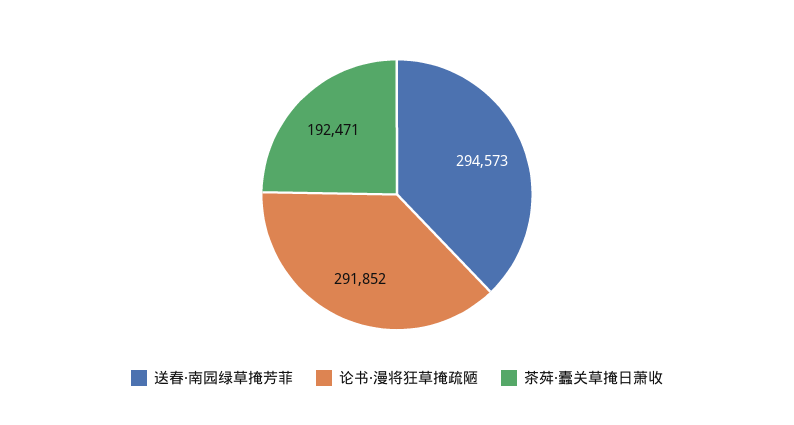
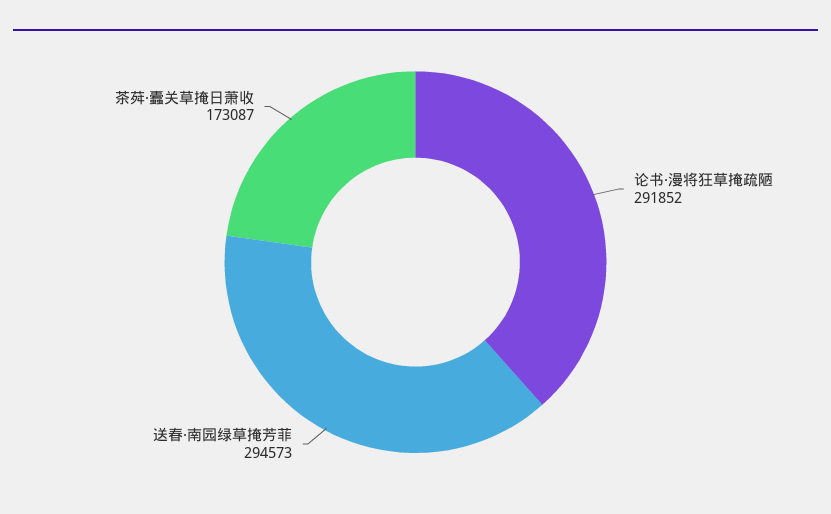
茶荈·蠹关草掩日萧收: 192471 -> 173087

